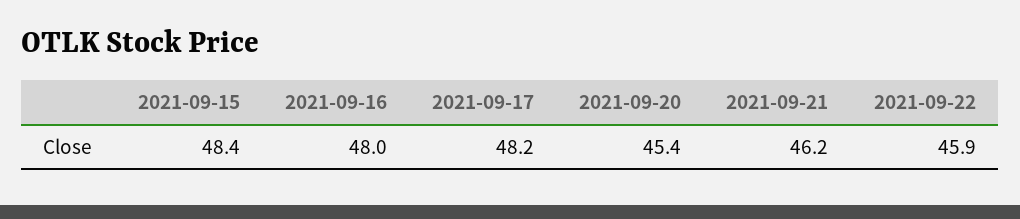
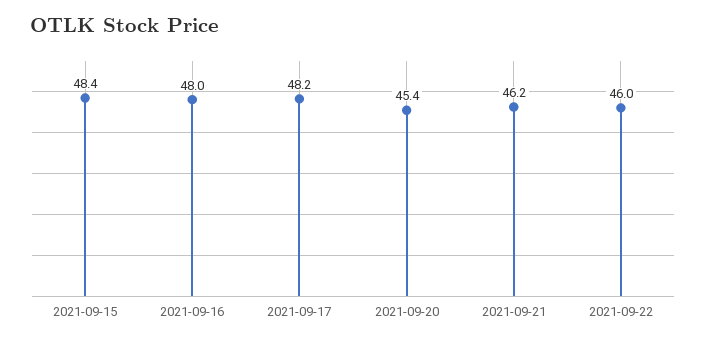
2021-09-22: 45.9 -> 46

